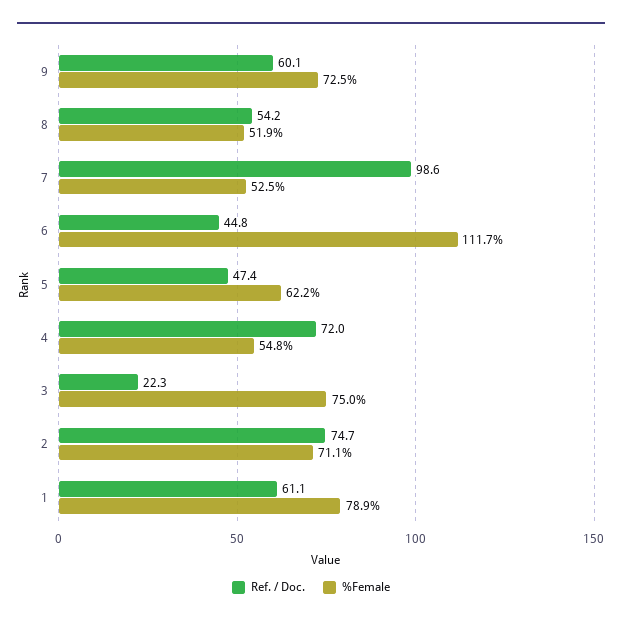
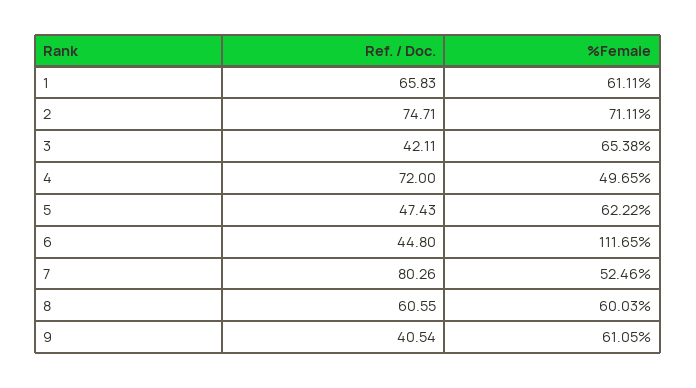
Ref. / Doc., 9: 60.1 -> 40.54
%Female, 9: 72.5 -> 61.05
Ref. / Doc., 8: 54.2 -> 60.55
%Female, 8: 51.9 -> 60.03
Ref. / Doc., 7: 98.6 -> 80.26
%Female, 4: 54.8 -> 49.65
Ref. / Doc., 3: 22.3 -> 42.11
%Female, 3: 75 -> 65.38
Ref. / Doc., 1: 61.1 -> 65.83
%Female, 1: 78.9 -> 61.11

